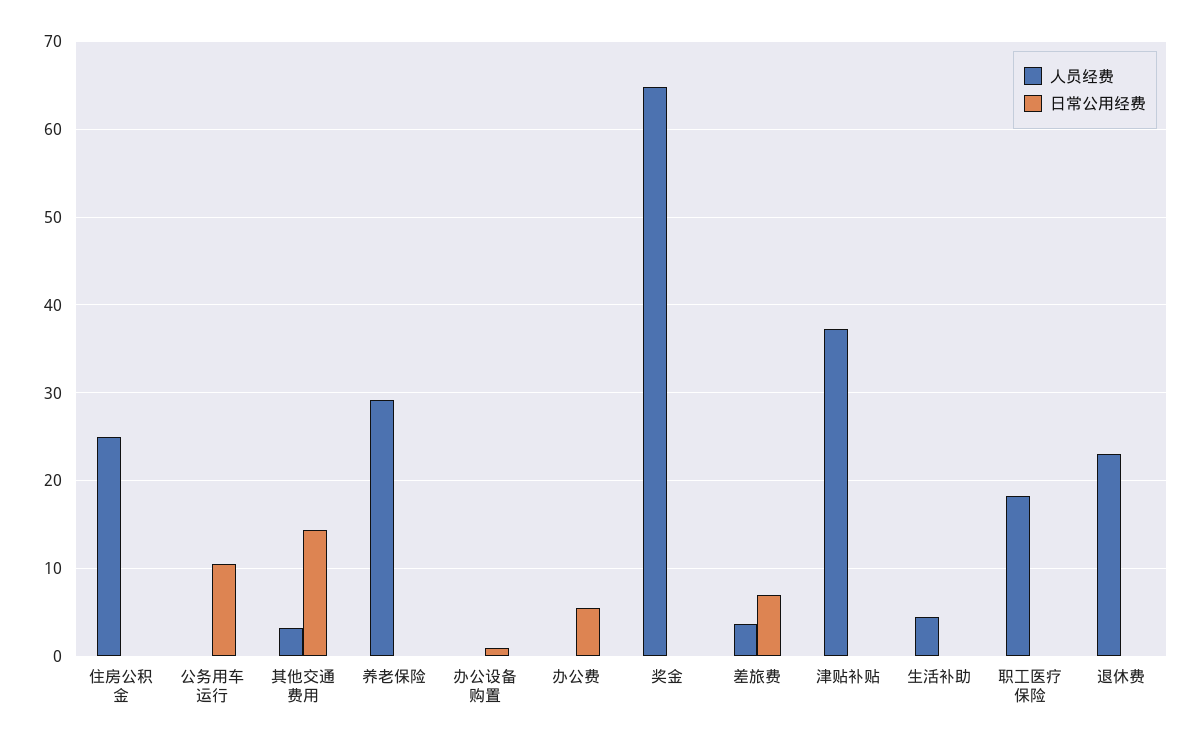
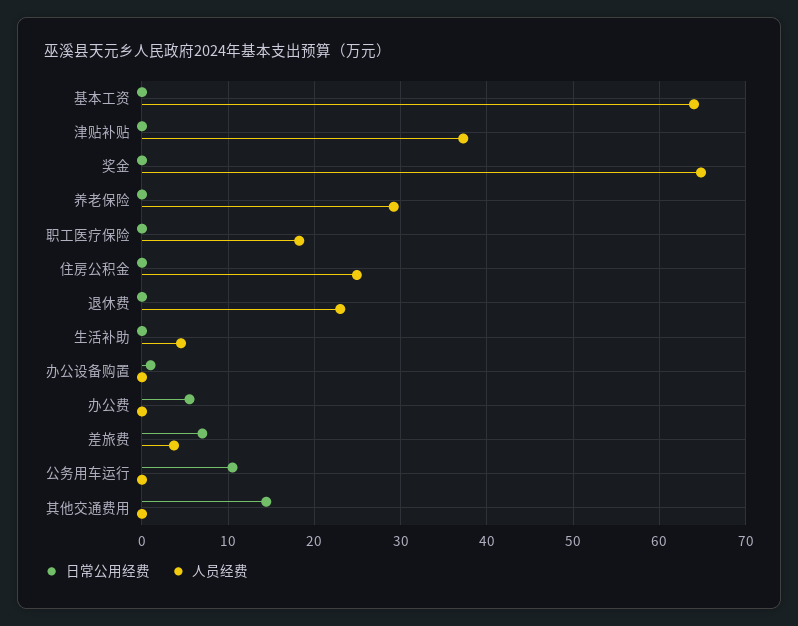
人员经费, 其他交通费用: 3 -> 0
日常公用经费, 基本工资: none -> 0
人员经费, 基本工资: none -> 64

